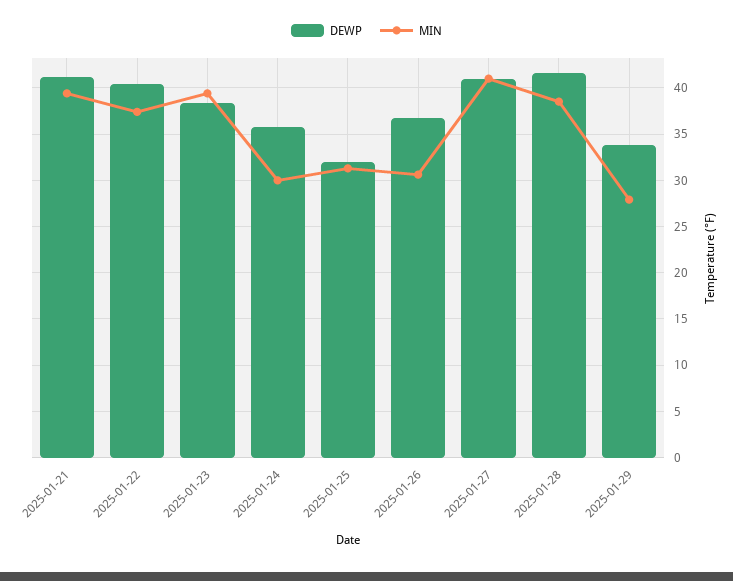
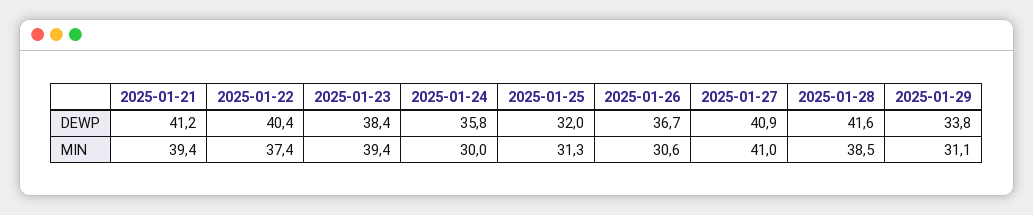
MIN, 2025-01-29: 28 -> 31.1

